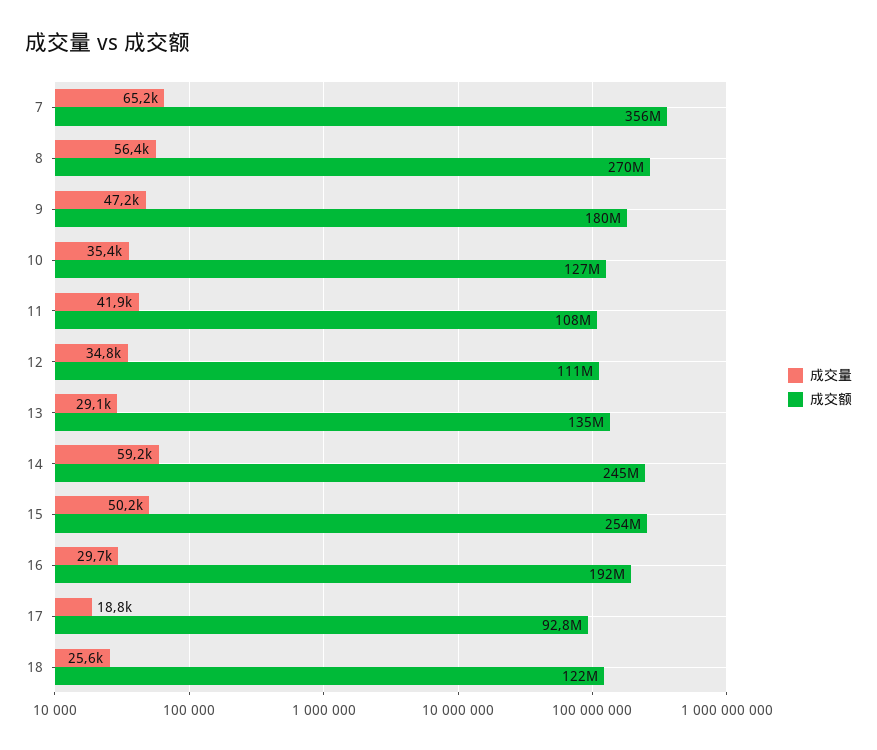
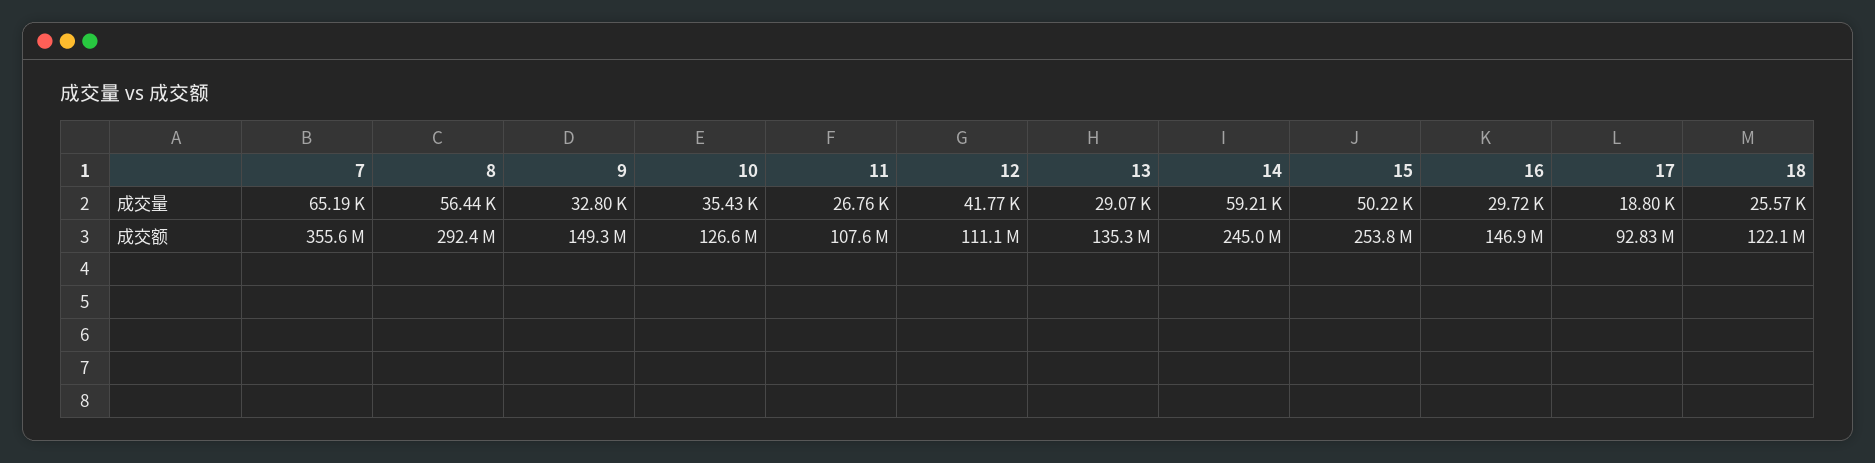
成交额, 8: 270000000 -> 292400000
成交量, 9: 47200 -> 32800
成交额, 9: 180000000 -> 149300000
成交量, 11: 41900 -> 26760
成交量, 12: 34800 -> 41770
成交额, 16: 192000000 -> 146900000

